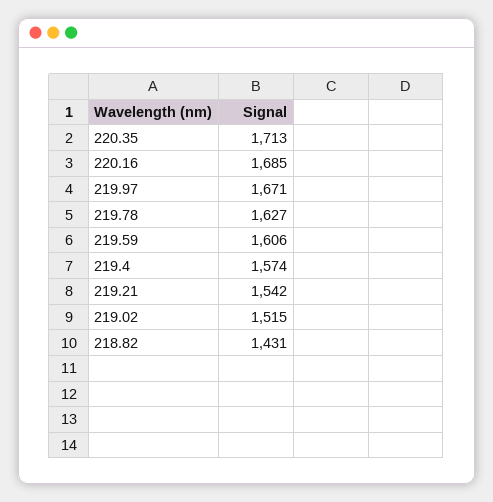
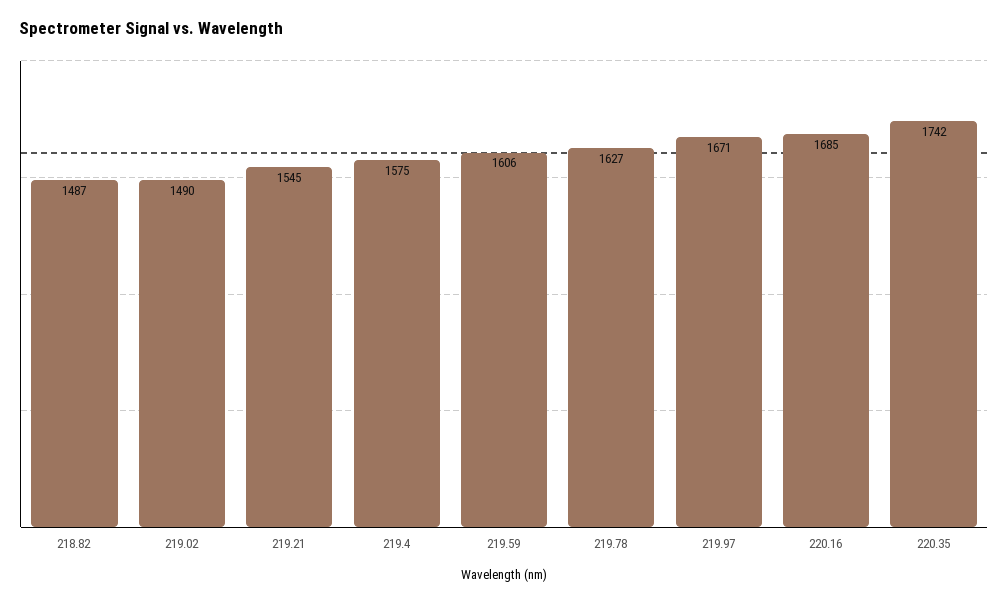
220.35: 1713 -> 1742
219.4: 1574 -> 1575
219.21: 1542 -> 1545
219.02: 1515 -> 1490
218.82: 1431 -> 1487

